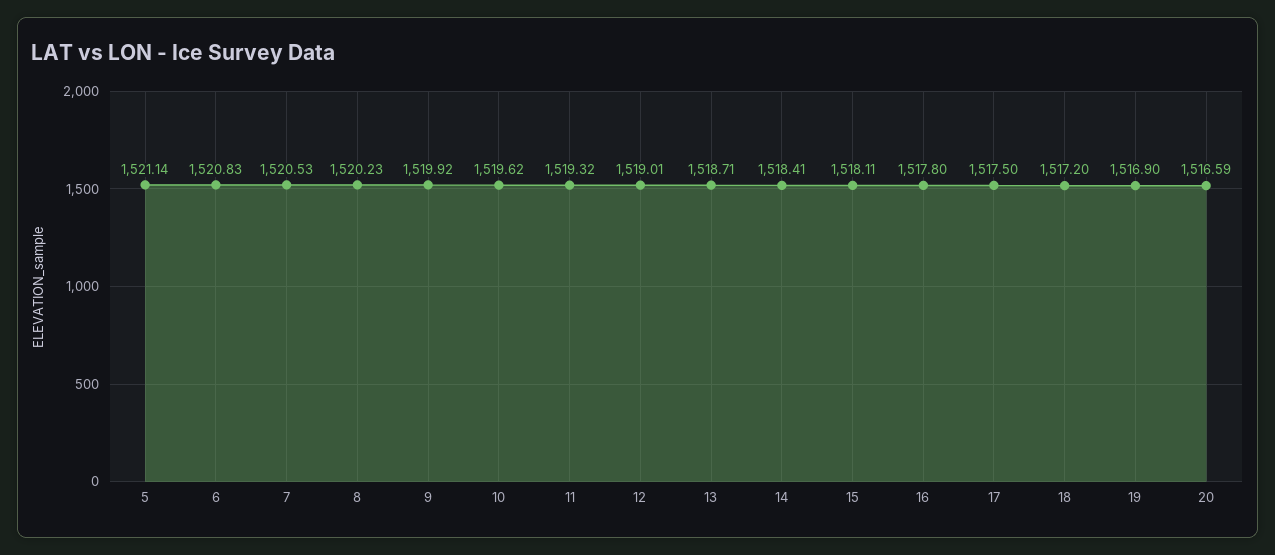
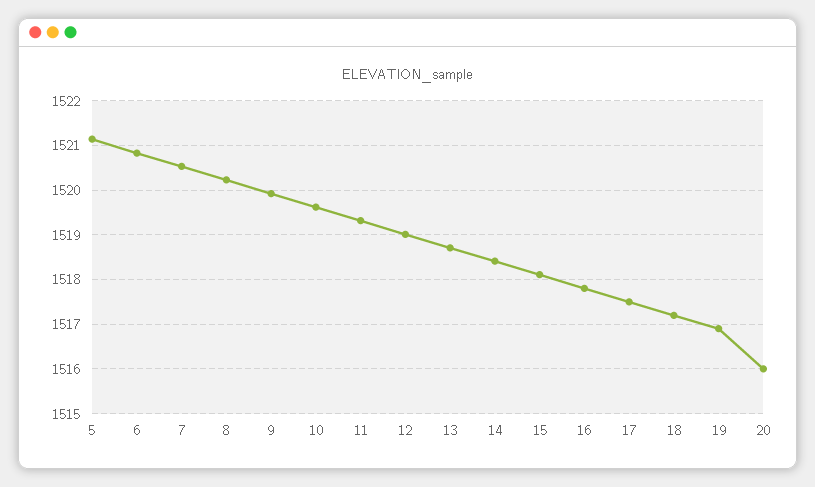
20: 1516.59 -> 1516

